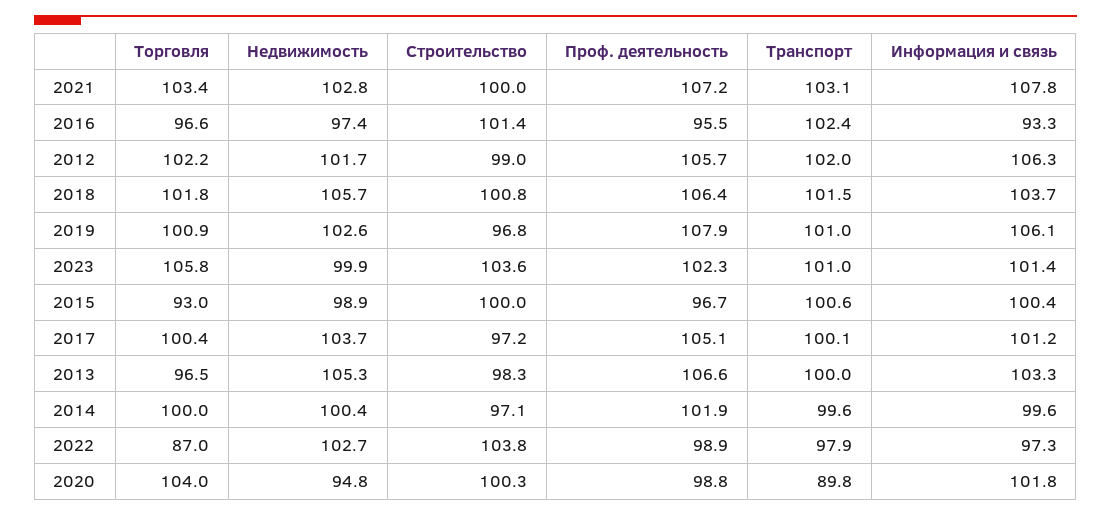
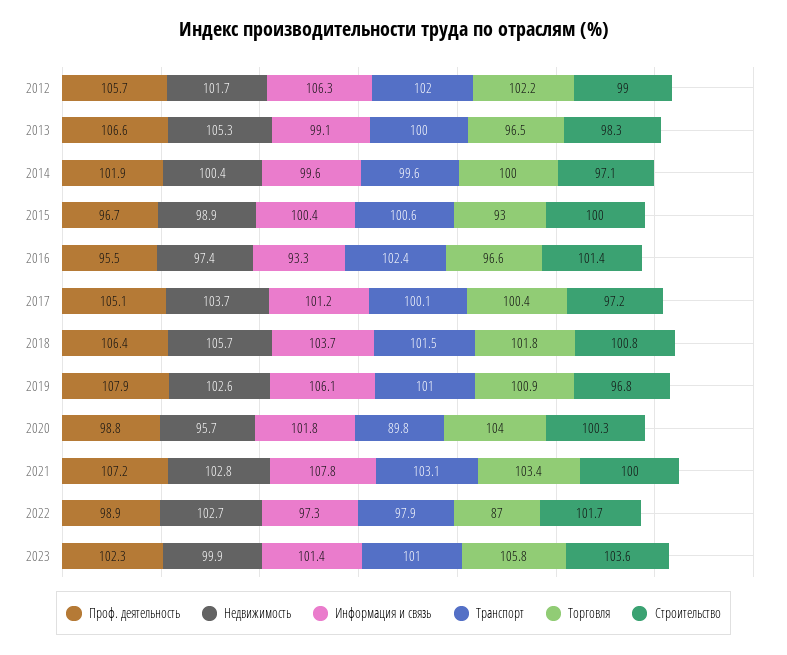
Информация и связь, 2013: 103.3 -> 99.1
Строительство, 2022: 103.8 -> 101.7
Недвижимость, 2020: 94.8 -> 95.7

